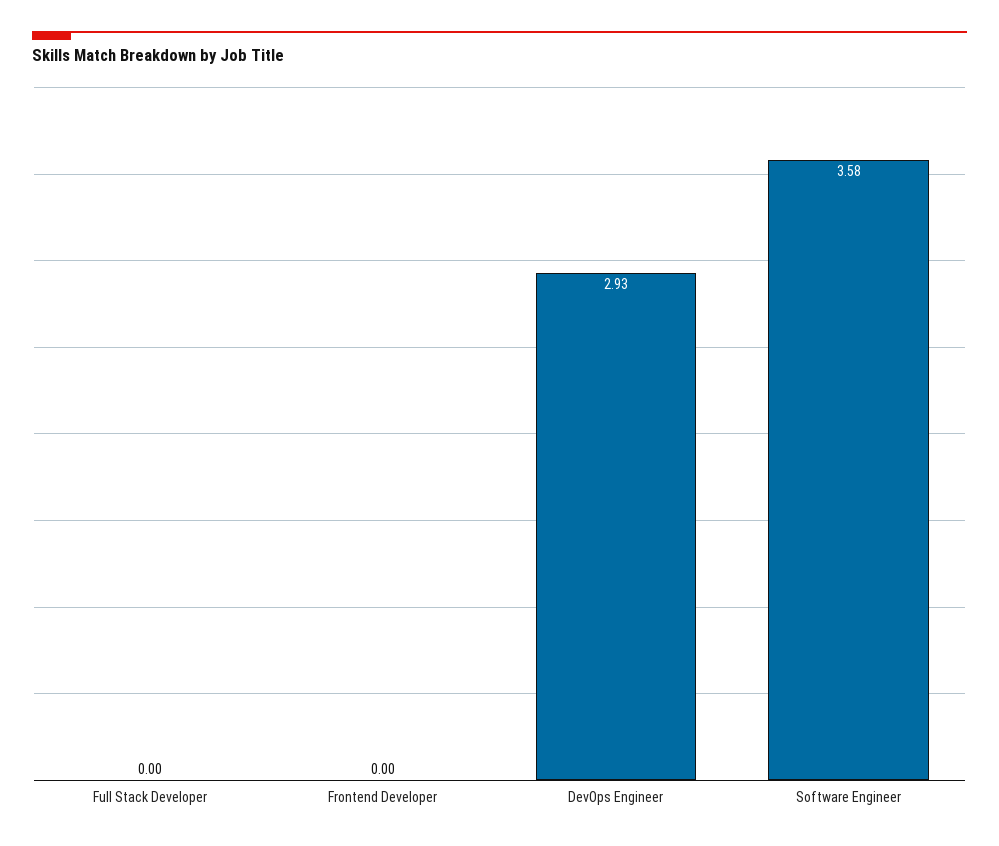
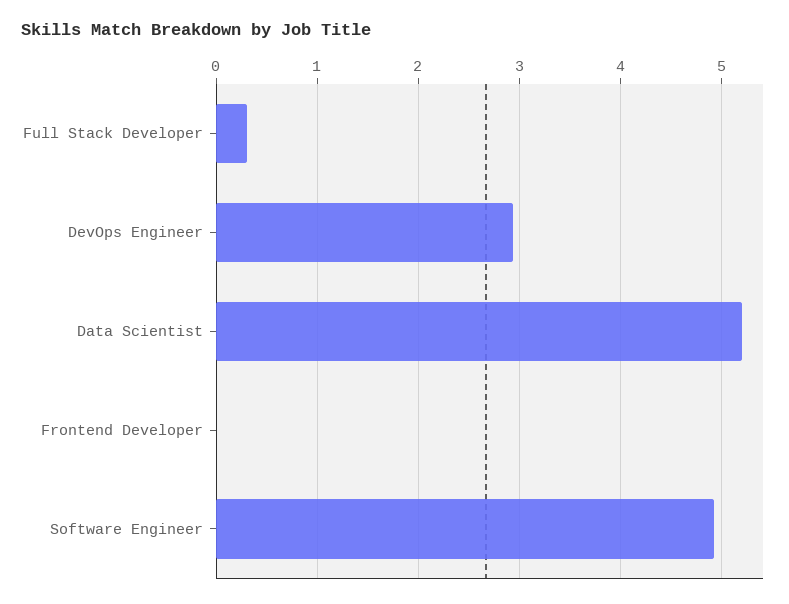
Full Stack Developer: 0 -> 0.3
Software Engineer: 3.58 -> 4.9
Data Scientist: none -> 5.2

